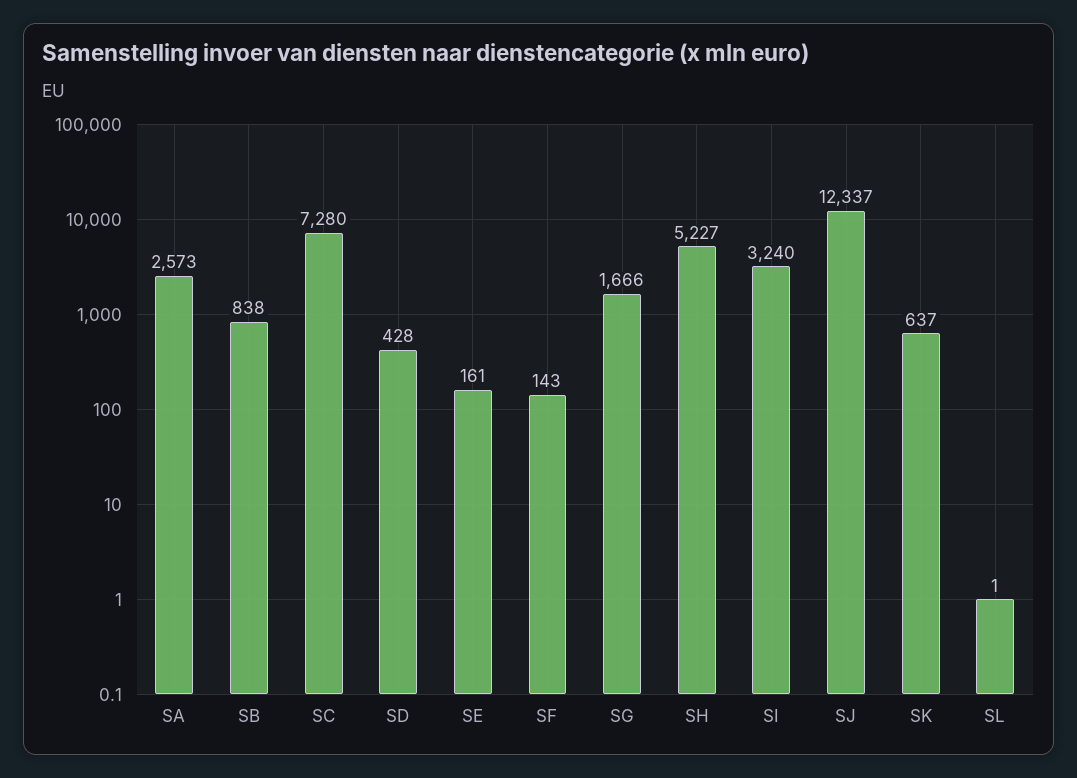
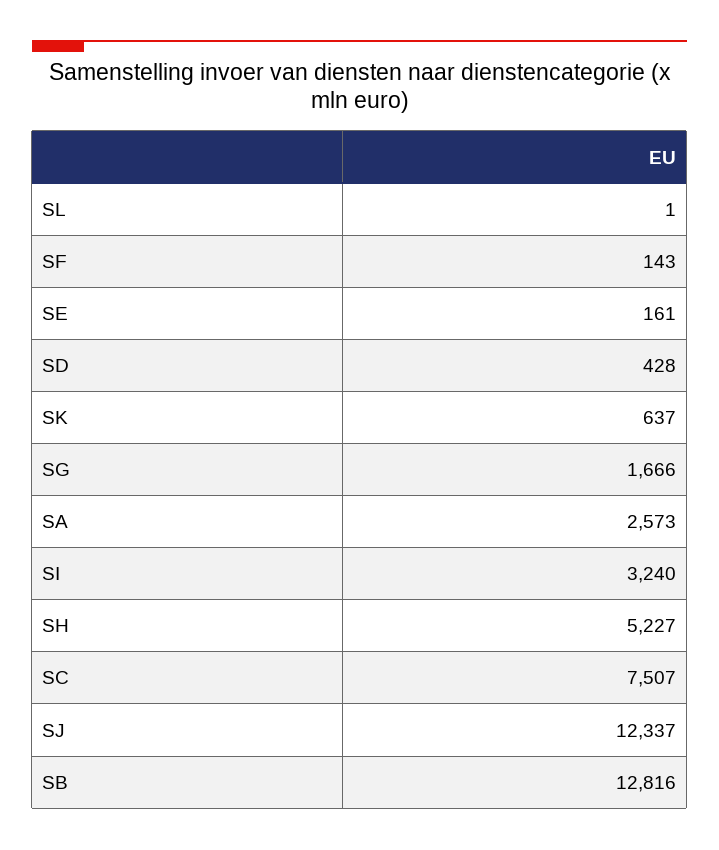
SB: 838 -> 12816
SC: 7280 -> 7507

